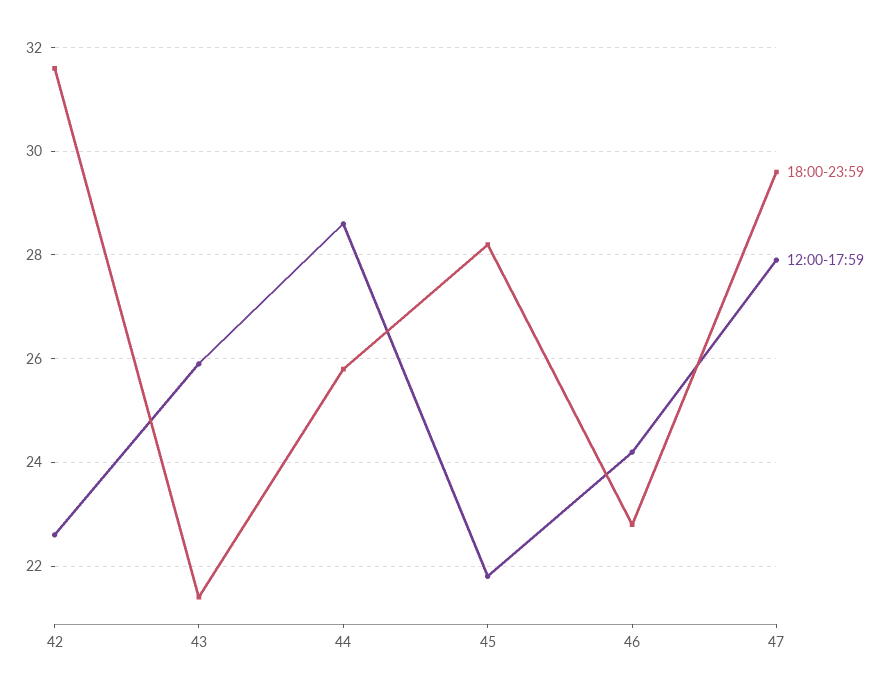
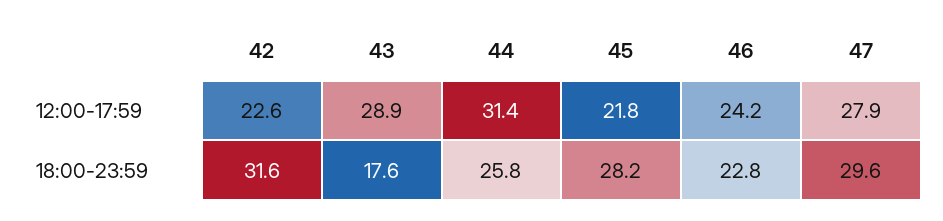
18:00-23:59, 43: 21.5 -> 17.6
12:00-17:59, 43: 26 -> 28.9
12:00-17:59, 44: 28.5 -> 31.4

